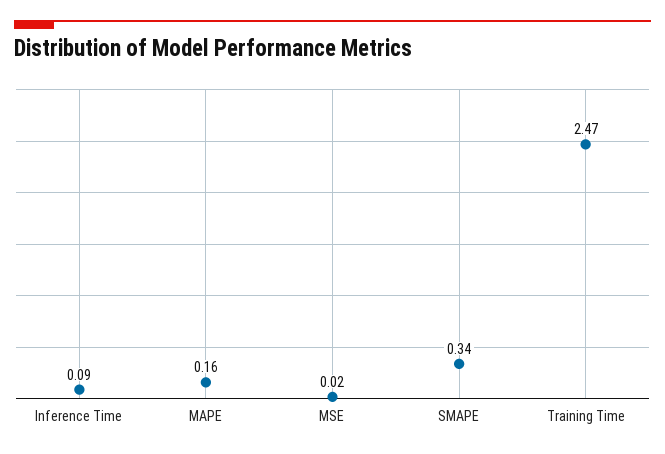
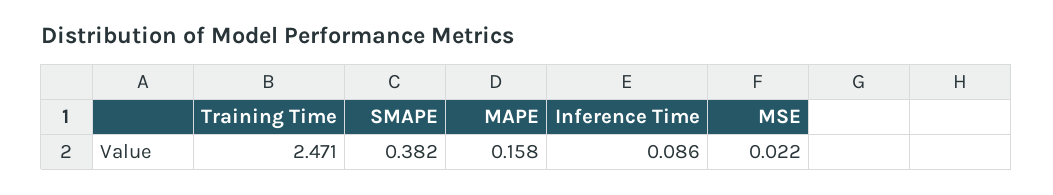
SMAPE: 0.34 -> 0.382

